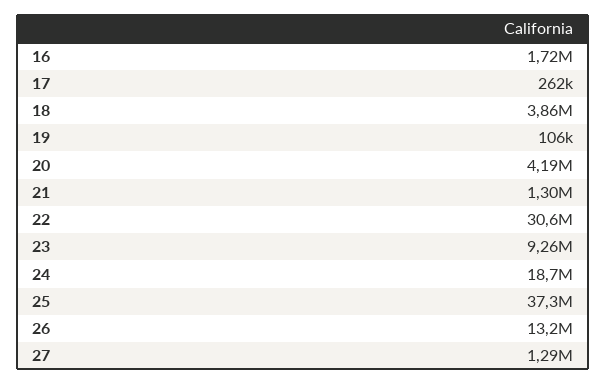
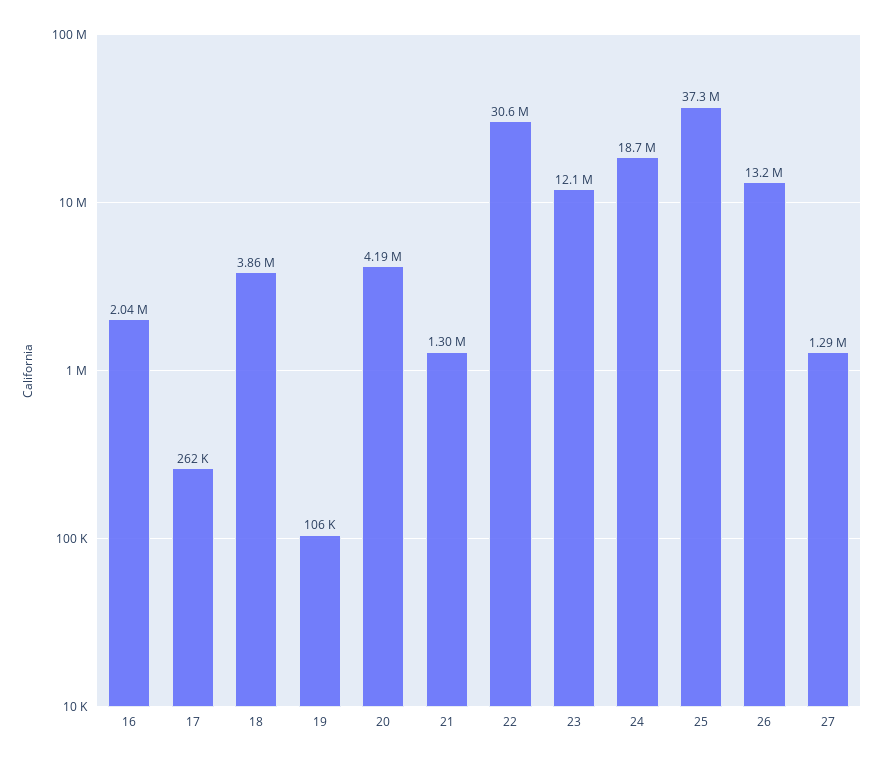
16: 1720000 -> 2040000
23: 9260000 -> 12100000

